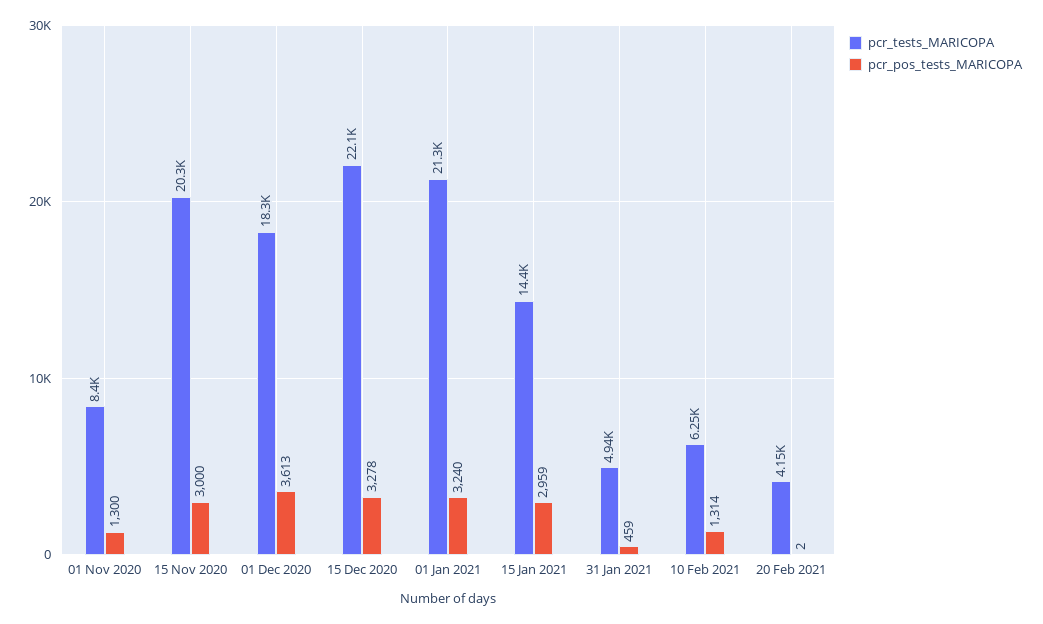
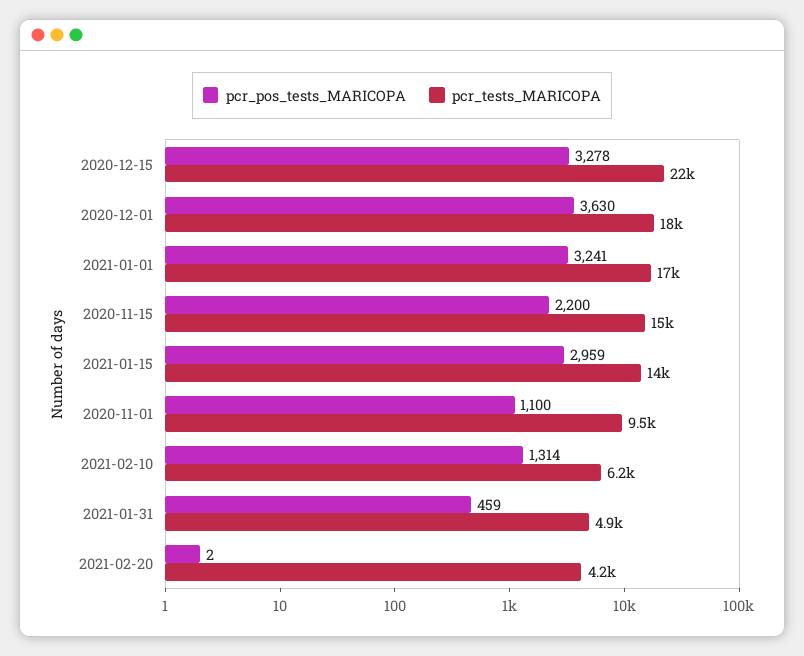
pcr_tests_MARICOPA, 01 Nov 2020: 8400 -> 9500
pcr_pos_tests_MARICOPA, 01 Nov 2020: 1300 -> 1100
pcr_tests_MARICOPA, 15 Nov 2020: 20300 -> 15000
pcr_pos_tests_MARICOPA, 15 Nov 2020: 3000 -> 2200
pcr_pos_tests_MARICOPA, 01 Dec 2020: 3613 -> 3630
pcr_tests_MARICOPA, 01 Jan 2021: 21300 -> 17000
pcr_pos_tests_MARICOPA, 01 Jan 2021: 3240 -> 3241

